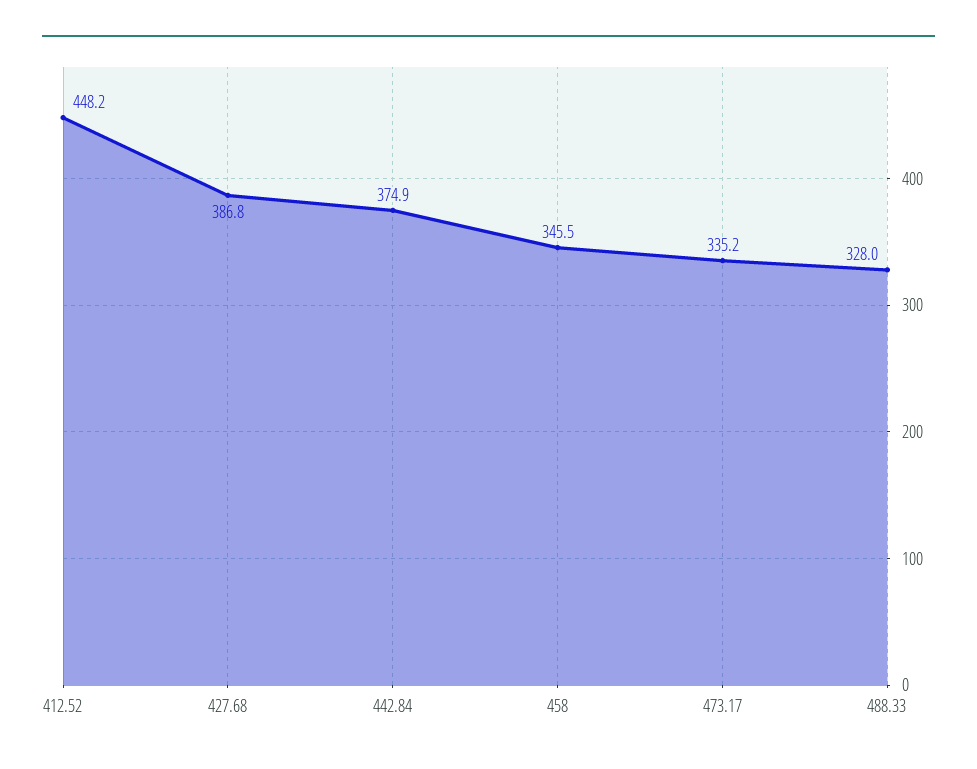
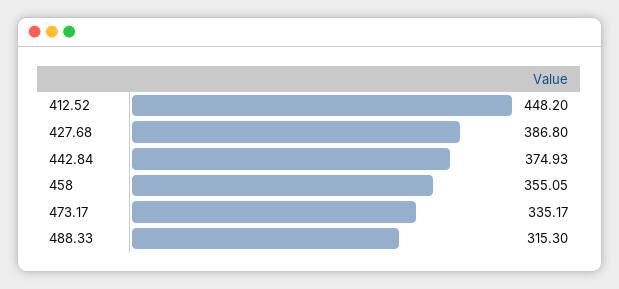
458: 345.5 -> 355.05
488.33: 328 -> 315.3

